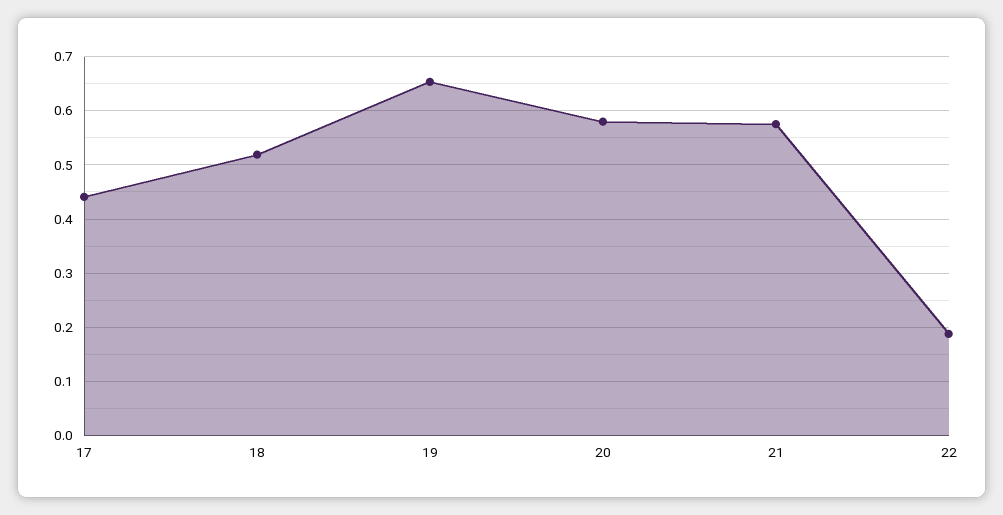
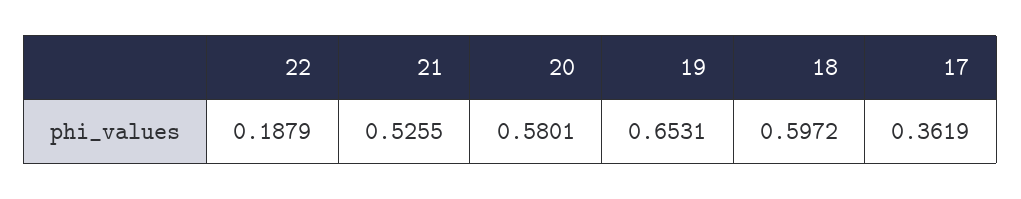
17: 0.44 -> 0.3619
18: 0.52 -> 0.5972
21: 0.58 -> 0.5255

